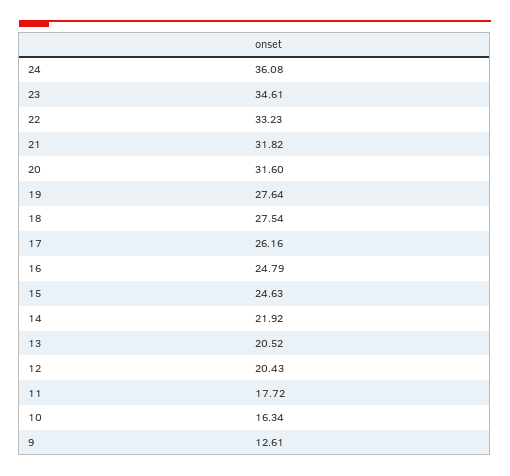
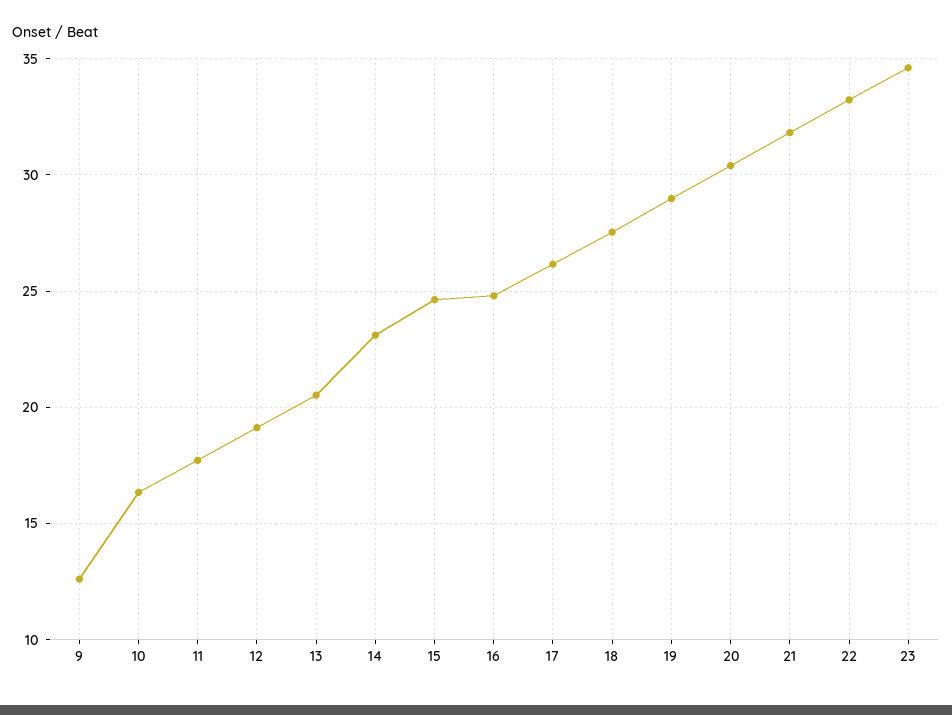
24: 36.08 -> none
20: 31.6 -> 30.5
19: 27.64 -> 29
14: 21.92 -> 23
12: 20.43 -> 19

